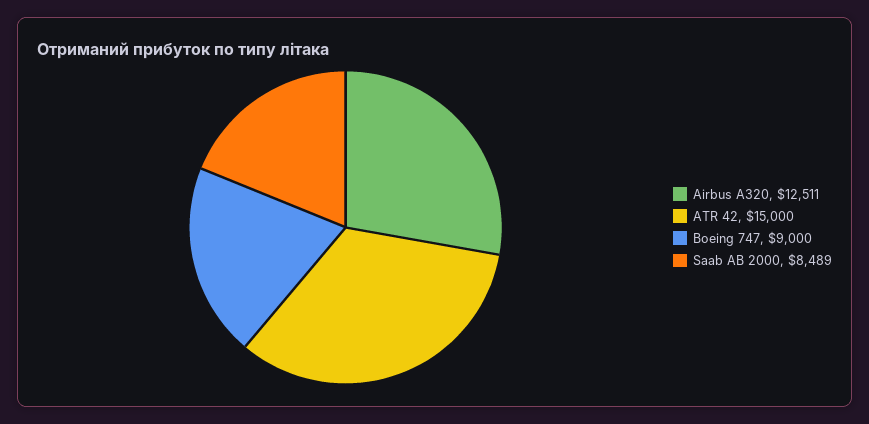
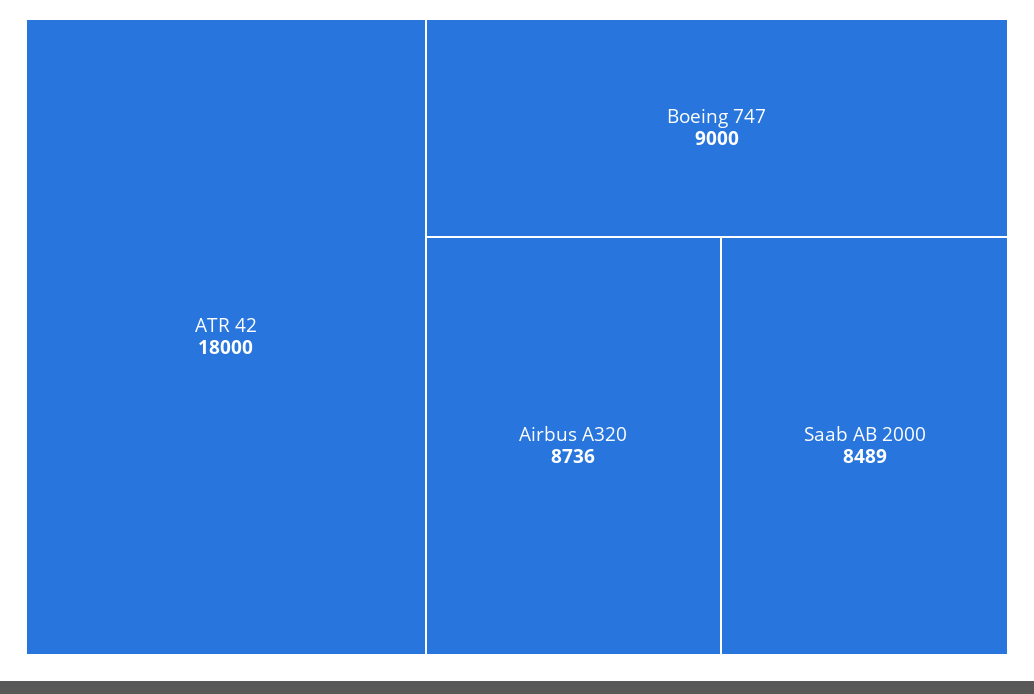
Airbus A320: 12511 -> 8736
ATR 42: 15000 -> 18000

